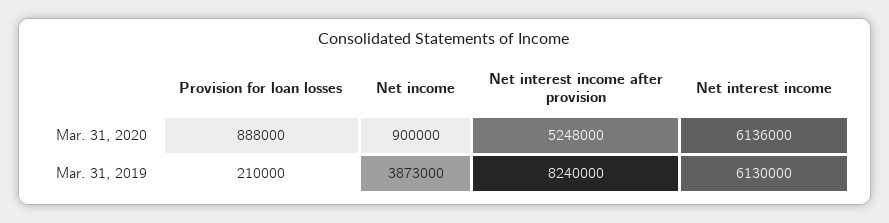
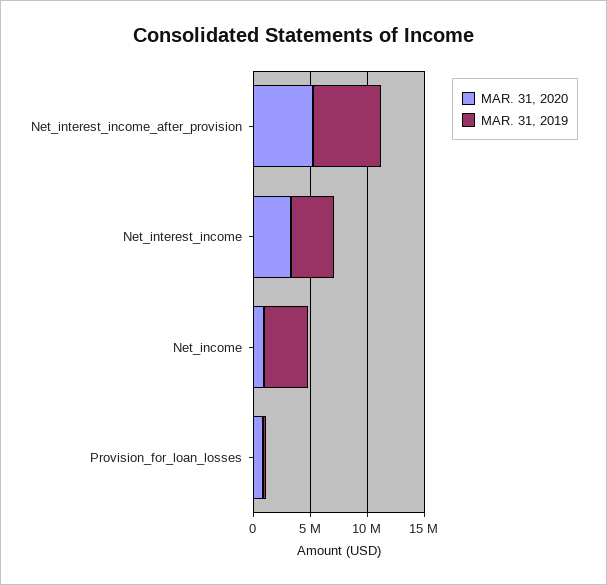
Mar. 31, 2020, Net interest income: 6136000 -> 3000000
Mar. 31, 2019, Net interest income after provision: 8240000 -> 6000000
Mar. 31, 2019, Net interest income: 6130000 -> 4000000

